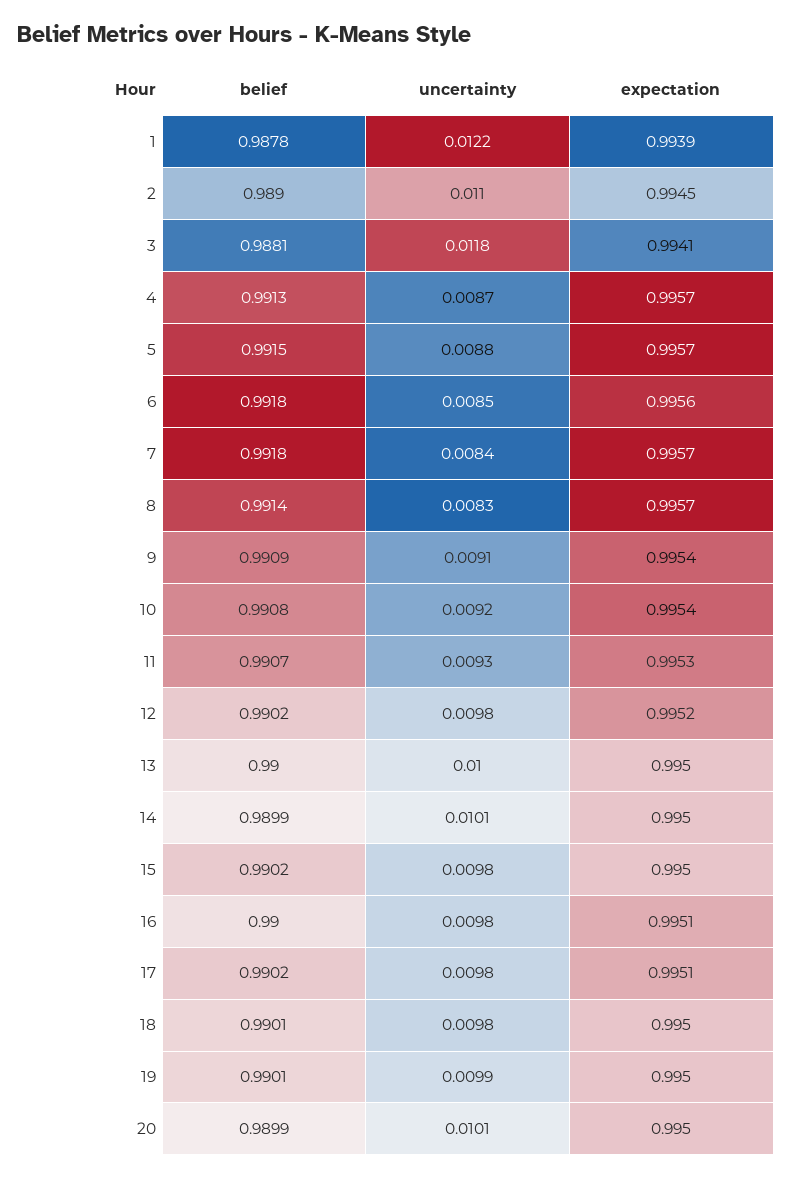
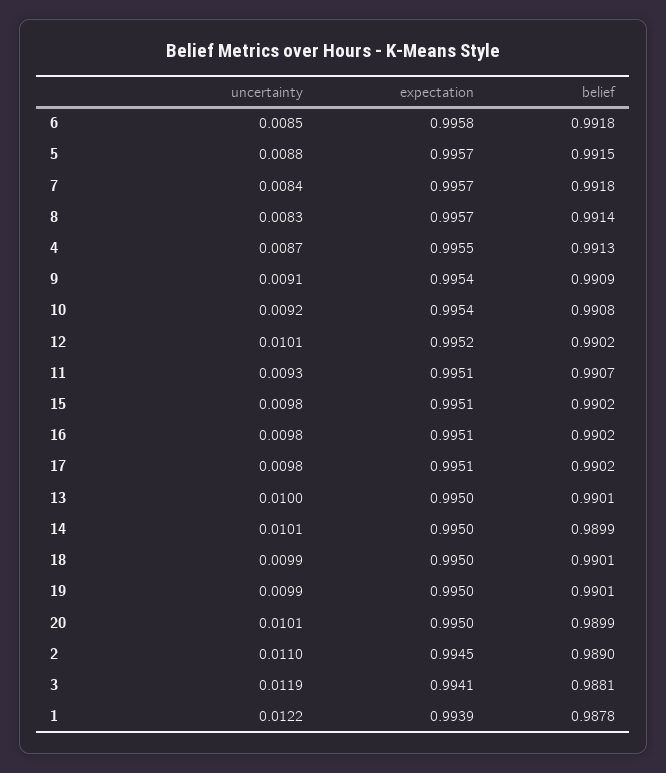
uncertainty, 3: 0.0118 -> 0.0119
expectation, 4: 0.9957 -> 0.9955
expectation, 6: 0.9956 -> 0.9958
expectation, 11: 0.9953 -> 0.9951
uncertainty, 12: 0.0098 -> 0.0101
belief, 13: 0.99 -> 0.9901
expectation, 15: 0.995 -> 0.9951
belief, 16: 0.99 -> 0.9902
uncertainty, 18: 0.0098 -> 0.0099

